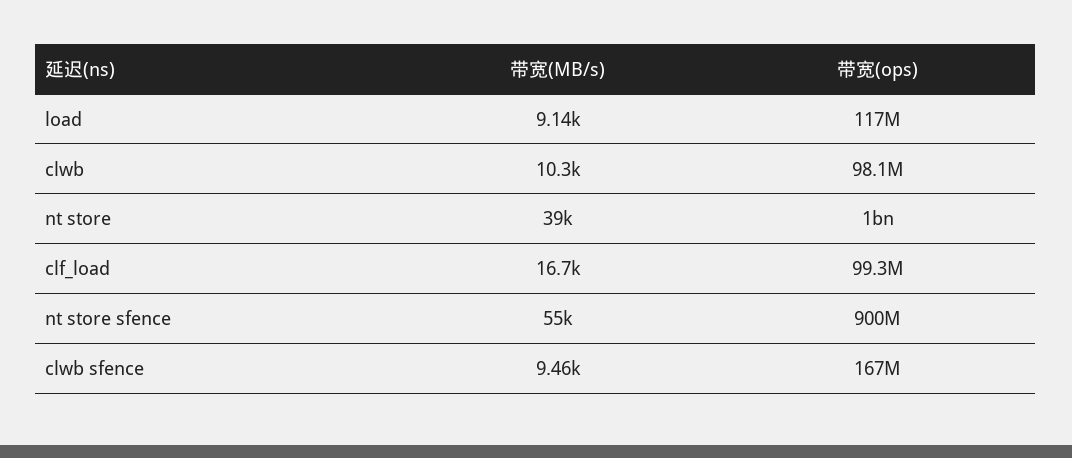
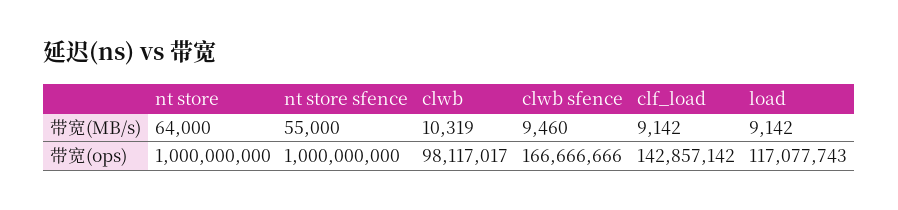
带宽(MB/s), nt store: 39000 -> 64000
带宽(MB/s), clf_load: 16700 -> 9142
带宽(ops), clf_load: 99300000 -> 142857142
带宽(ops), nt store sfence: 900000000 -> 1000000000

